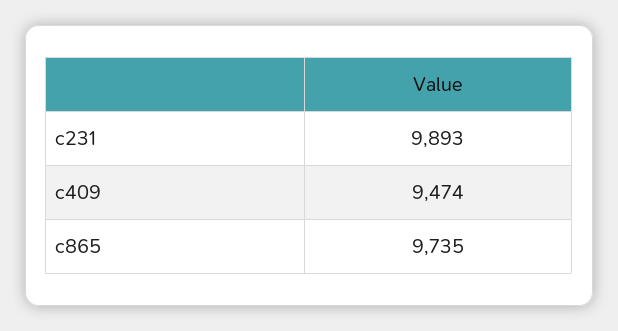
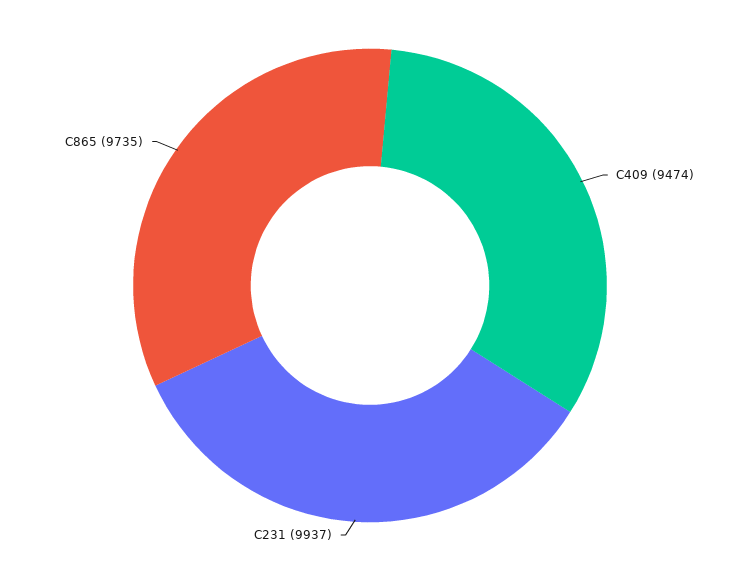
c231: 9893 -> 9937

